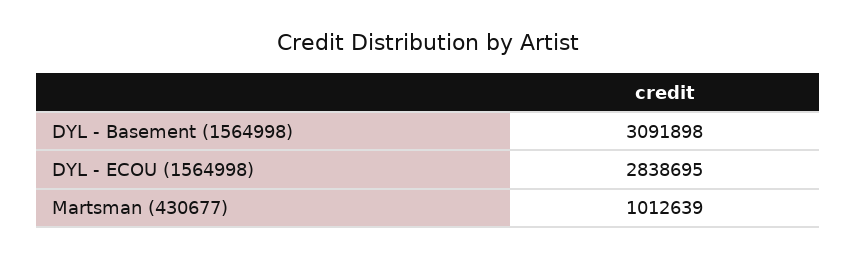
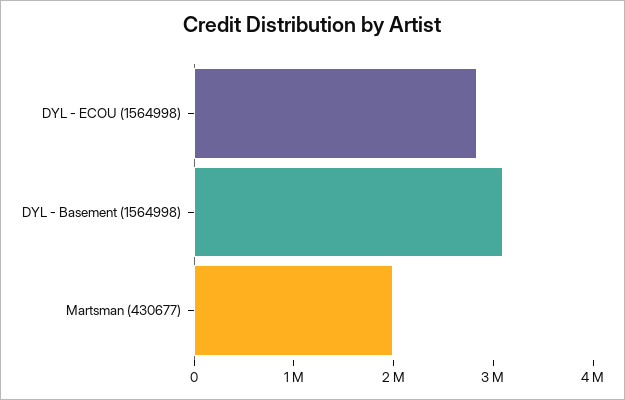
Martsman (430677): 1012639 -> 2000000

